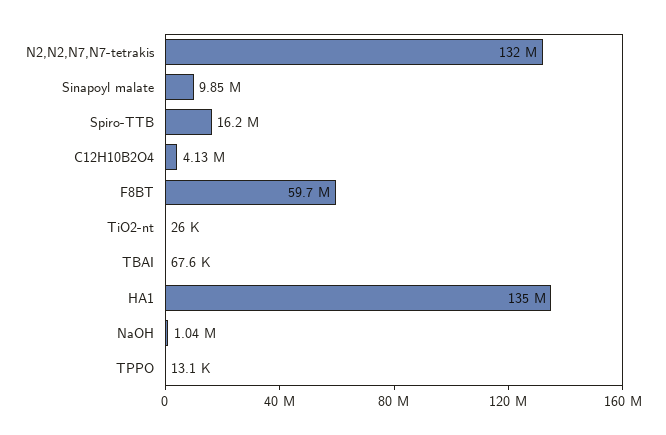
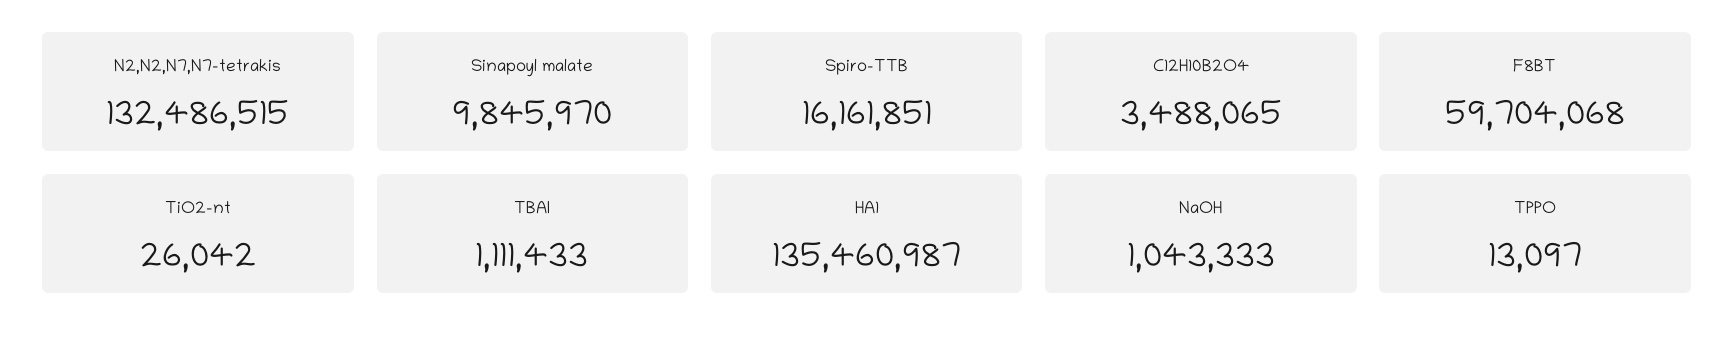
C12H10B2O4: 4130000 -> 3488065
TBAI: 67600 -> 1111433

